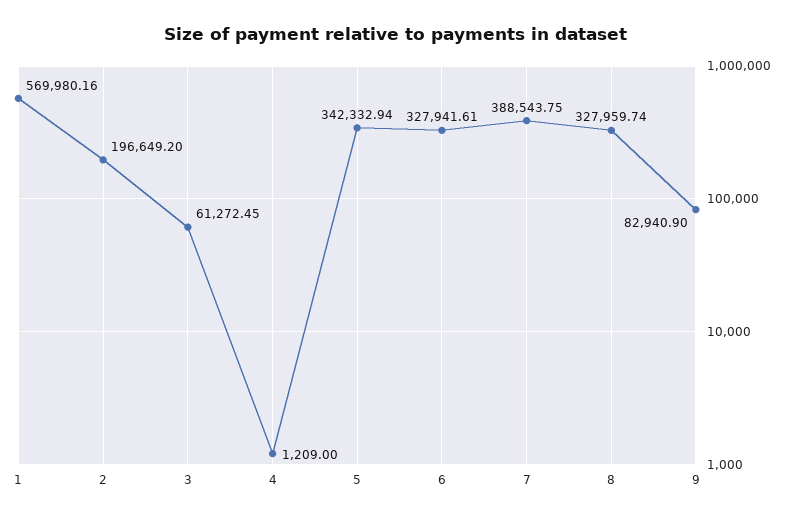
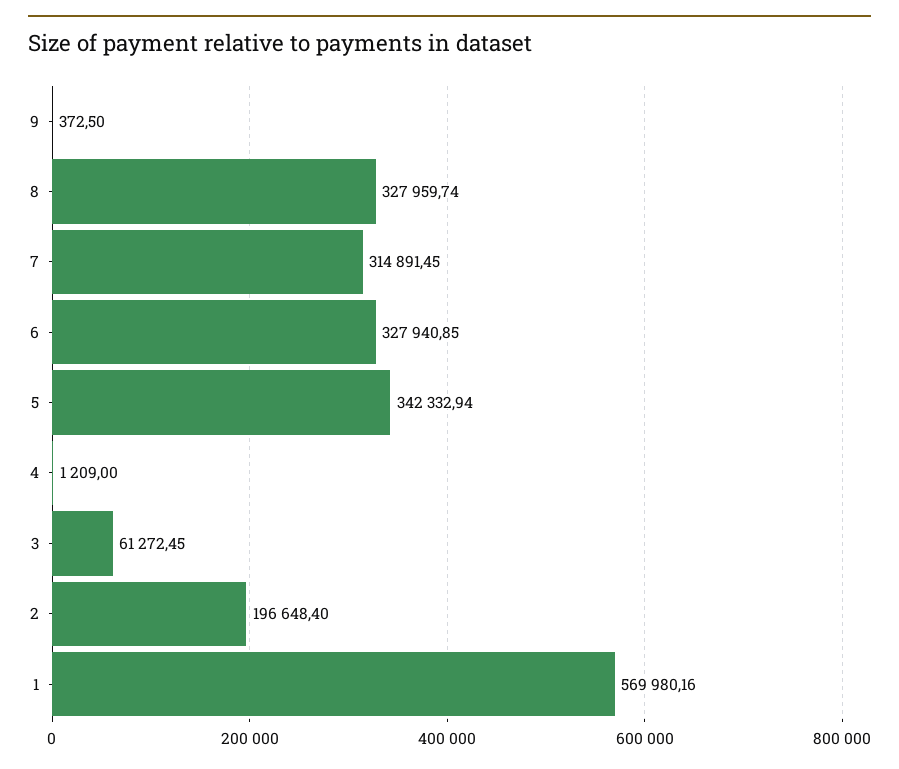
2: 196649.2 -> 196648.4
6: 327941.61 -> 327940.85
7: 388543.75 -> 314891.45
9: 82940.9 -> 372.5

